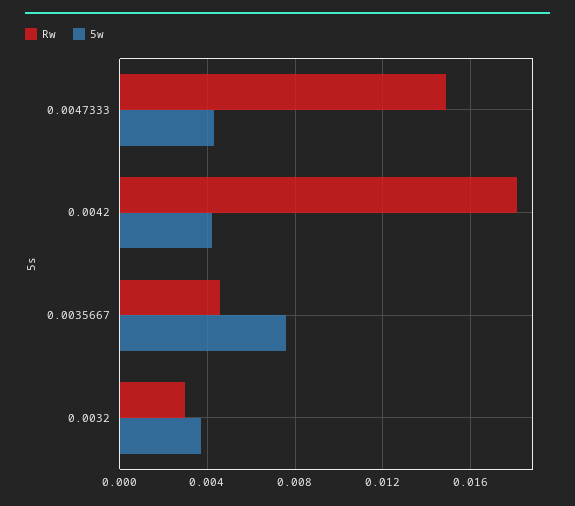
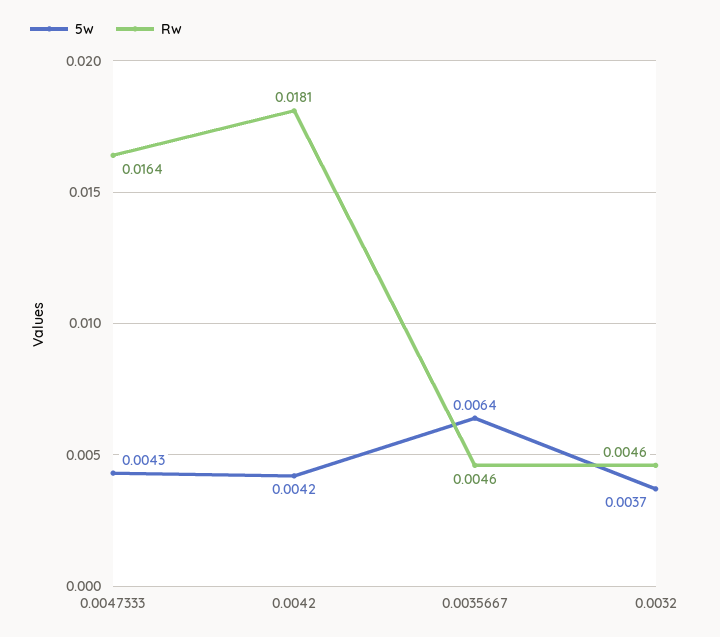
Rw, 0.0047333: 0.015 -> 0.0164
5w, 0.0035667: 0.0075 -> 0.0064
Rw, 0.0032: 0.003 -> 0.0046

